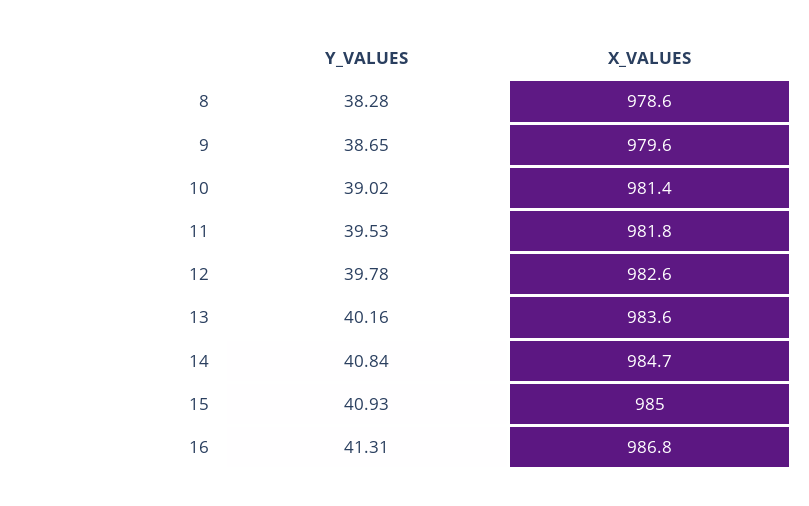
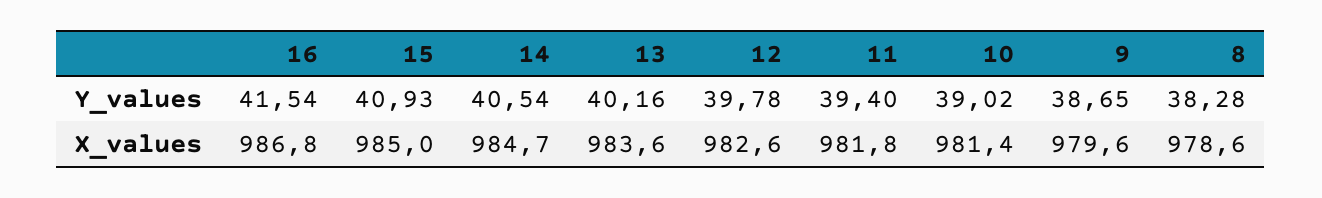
Y_VALUES, 11: 39.53 -> 39.4
Y_VALUES, 14: 40.84 -> 40.54
Y_VALUES, 16: 41.31 -> 41.54

